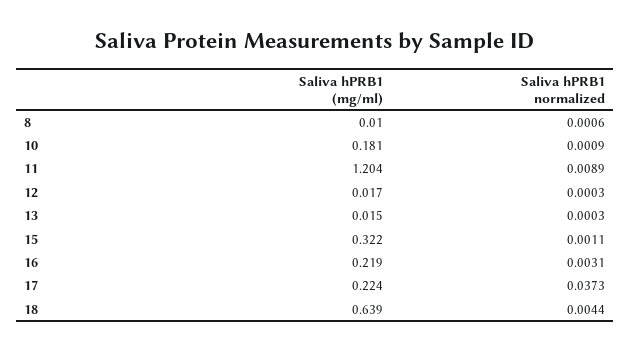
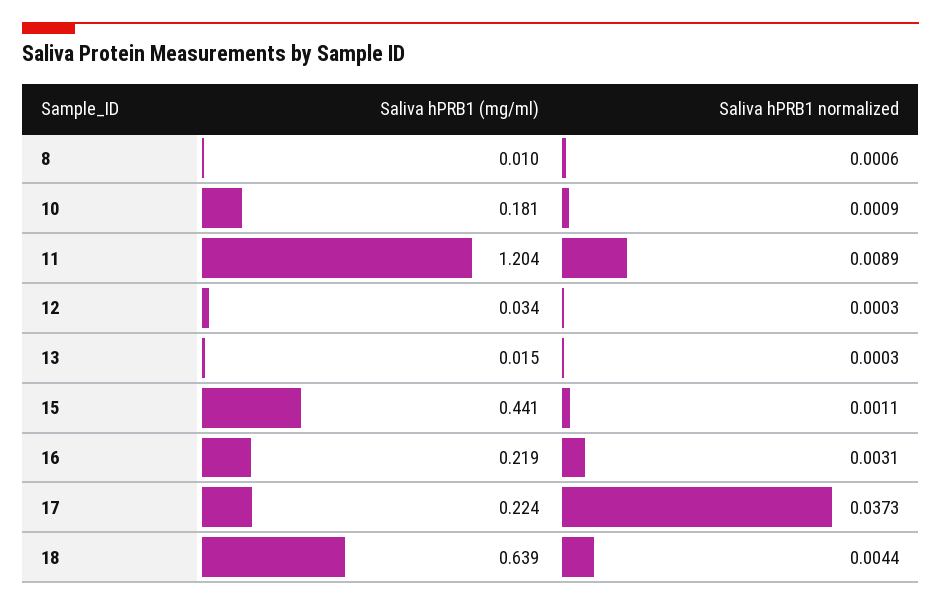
Saliva hPRB1 (mg/ml), 12: 0.017 -> 0.034
Saliva hPRB1 (mg/ml), 15: 0.322 -> 0.441

